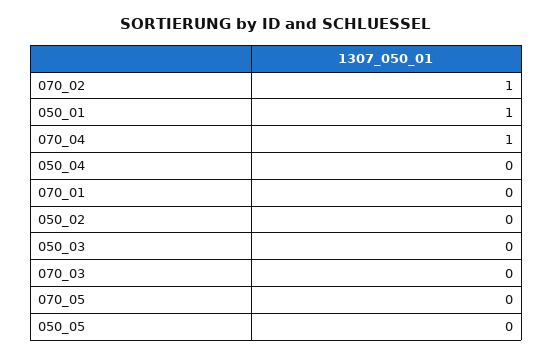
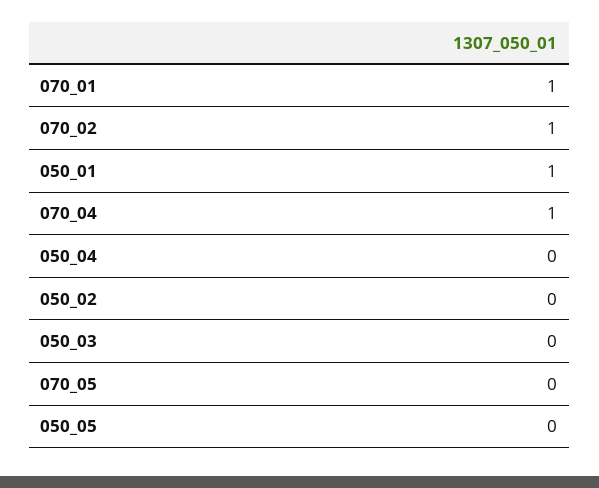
070_01: 0 -> 1
070_03: 0 -> none

